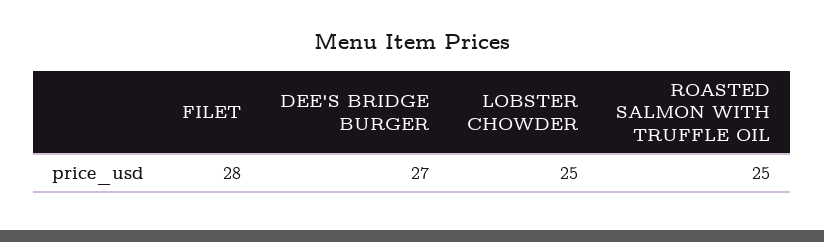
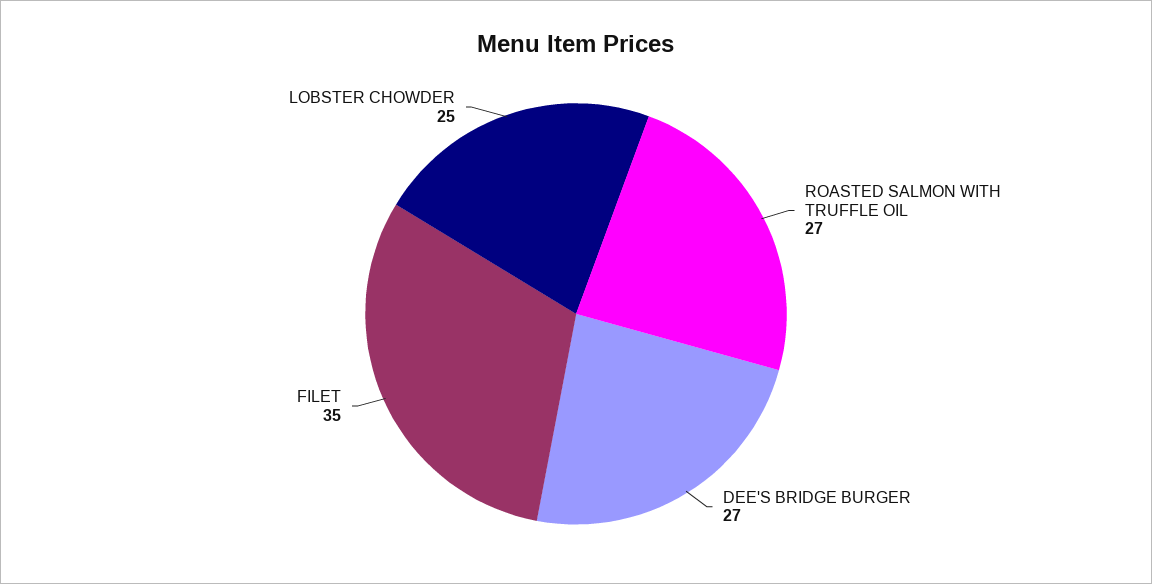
FILET: 28 -> 35
ROASTED SALMON WITH TRUFFLE OIL: 25 -> 27

